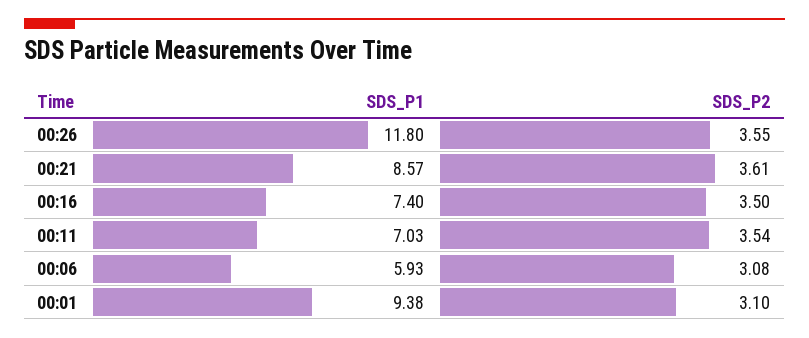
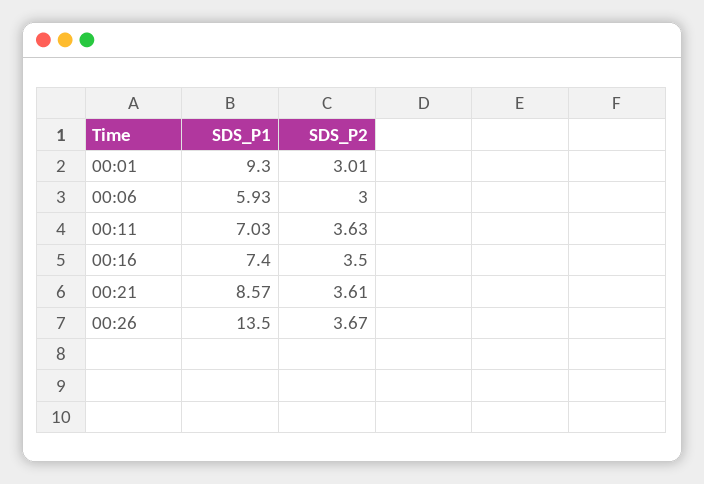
SDS_P1, 00:26: 11.8 -> 13.5
SDS_P2, 00:26: 3.55 -> 3.67
SDS_P2, 00:11: 3.54 -> 3.63
SDS_P2, 00:06: 3.08 -> 3
SDS_P1, 00:01: 9.38 -> 9.3
SDS_P2, 00:01: 3.1 -> 3.01

